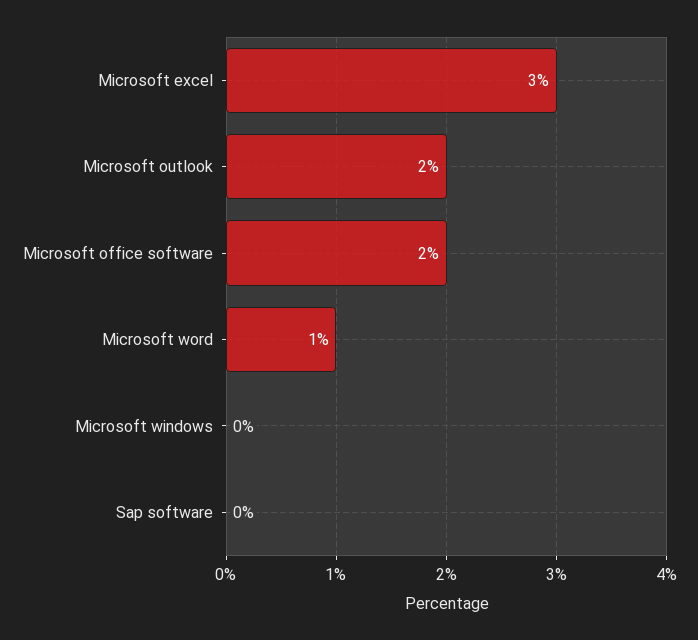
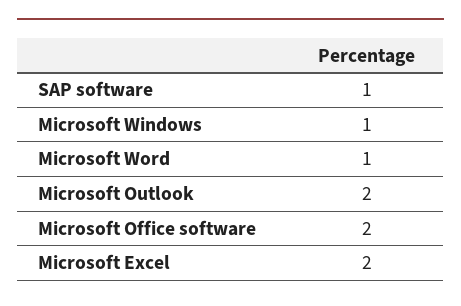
Microsoft excel: 3 -> 2
Microsoft windows: 0 -> 1
Sap software: 0 -> 1

